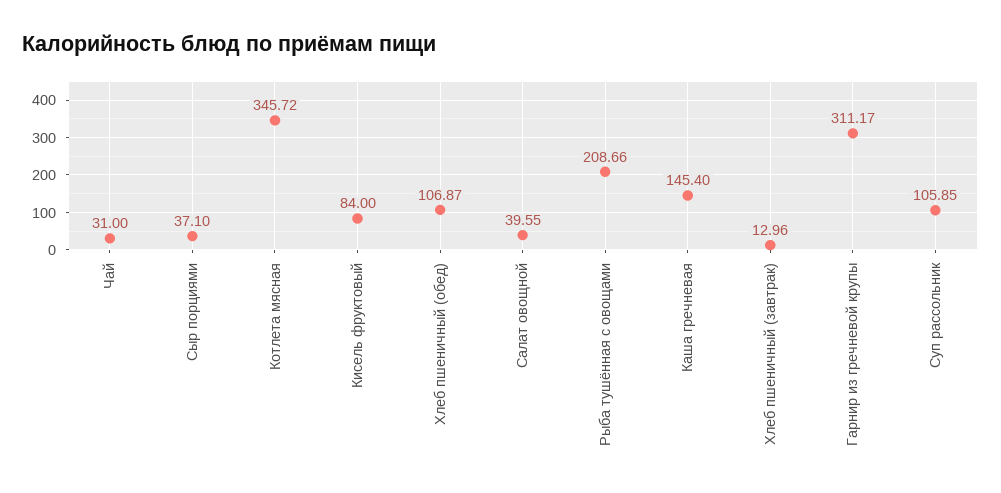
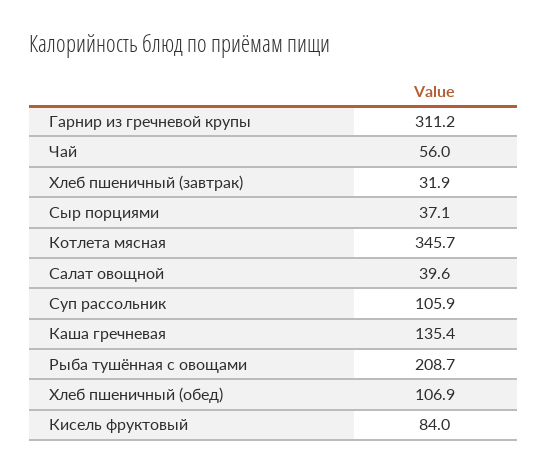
Чай: 31 -> 56
Каша гречневая: 145.4 -> 135.4
Хлеб пшеничный (завтрак): 12.96 -> 31.9

